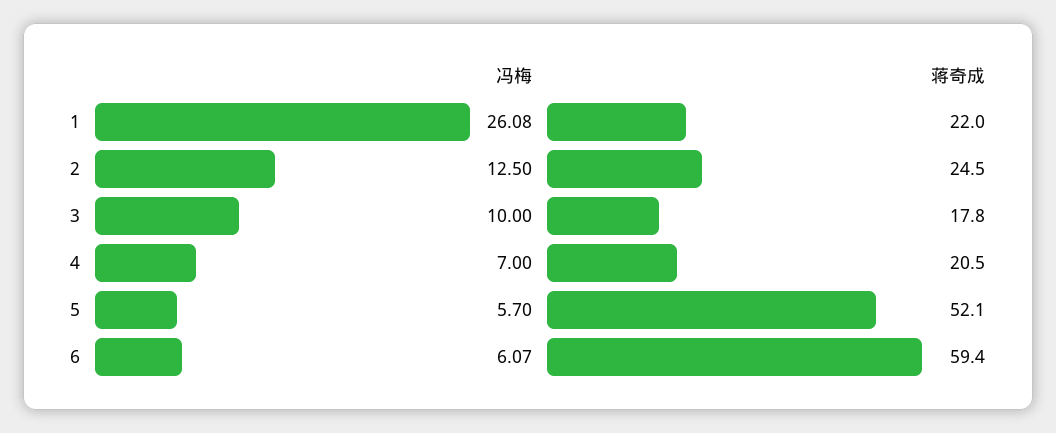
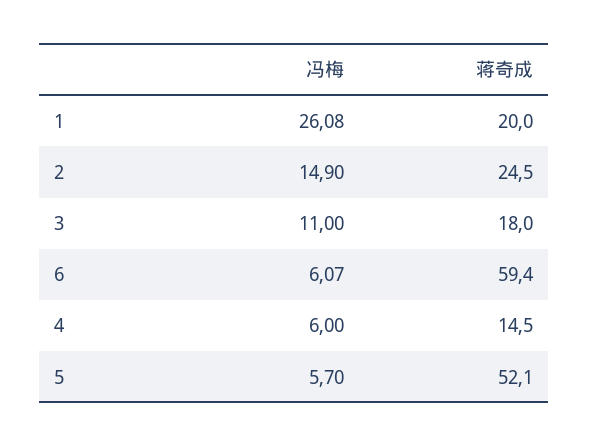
蒋奇成, 1: 22 -> 20
冯梅, 2: 12.5 -> 14.9
冯梅, 3: 10 -> 11
蒋奇成, 3: 17.8 -> 18
冯梅, 4: 7 -> 6
蒋奇成, 4: 20.5 -> 14.5

